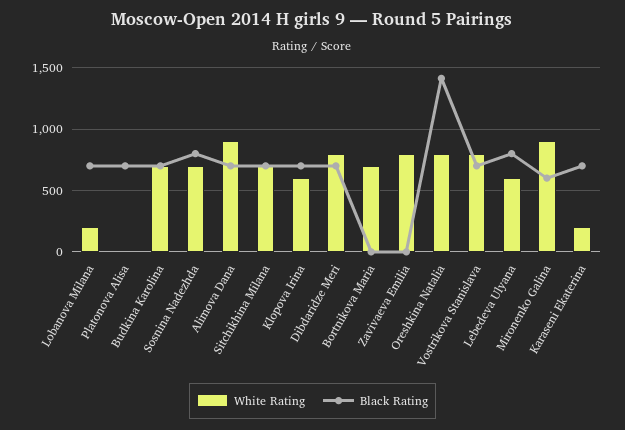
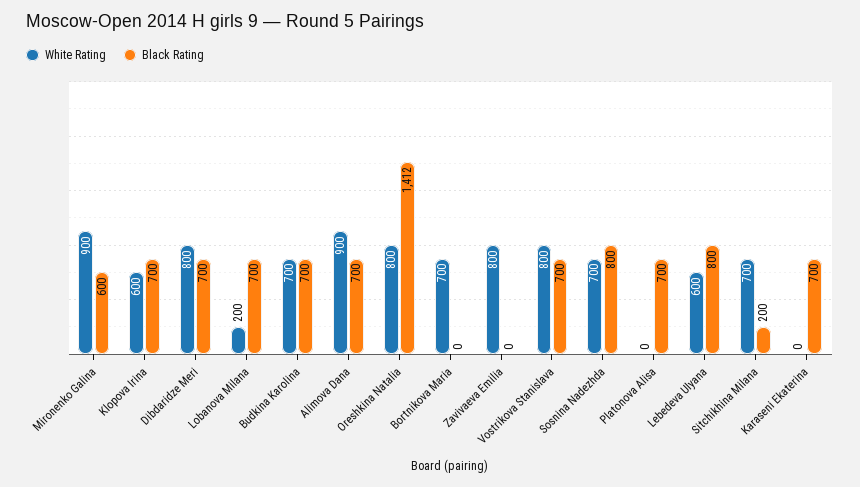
Black Rating, Sitchikhina Milana: 700 -> 200
White Rating, Karaseni Ekaterina: 200 -> 0

